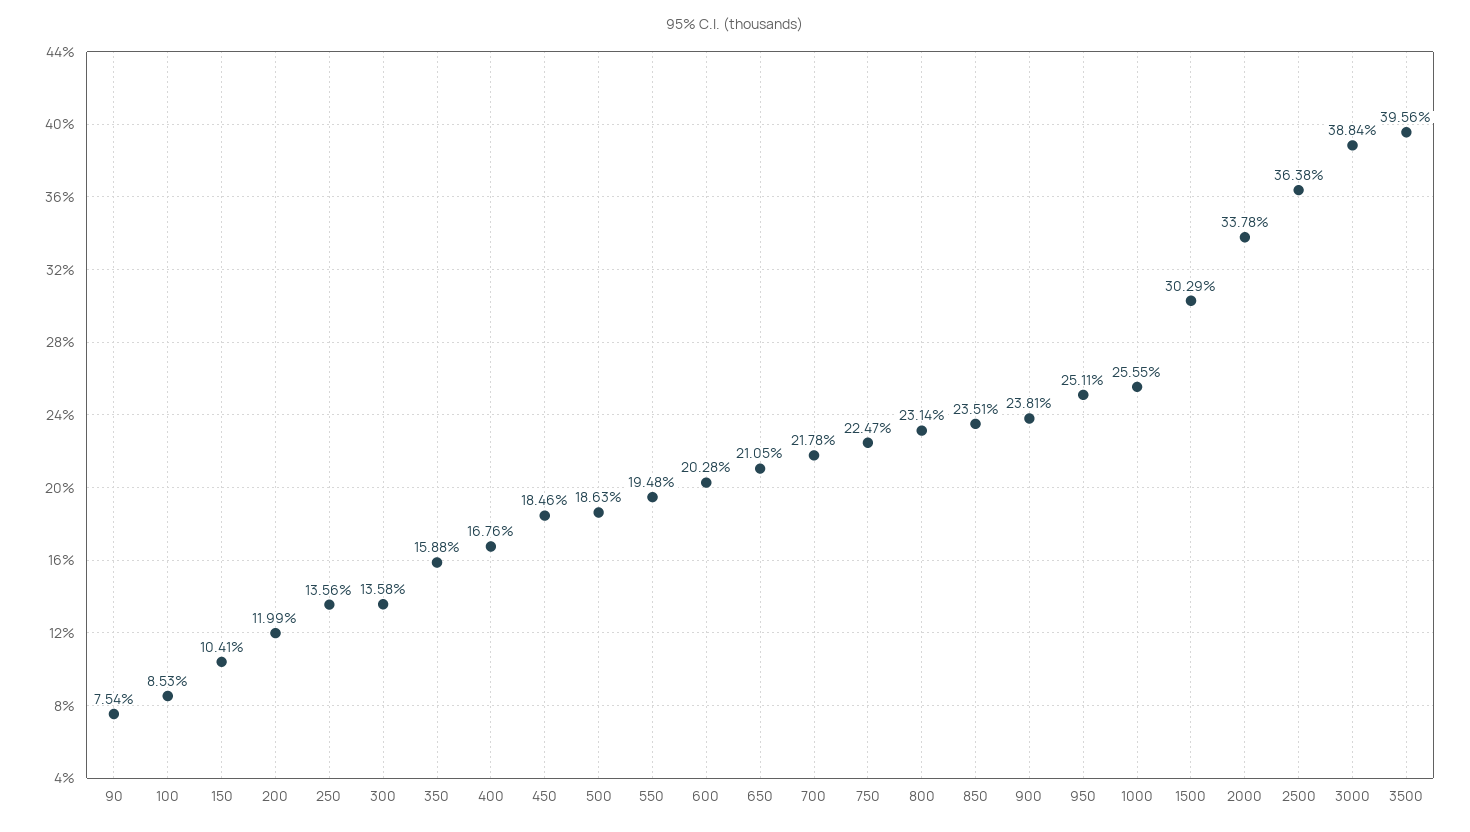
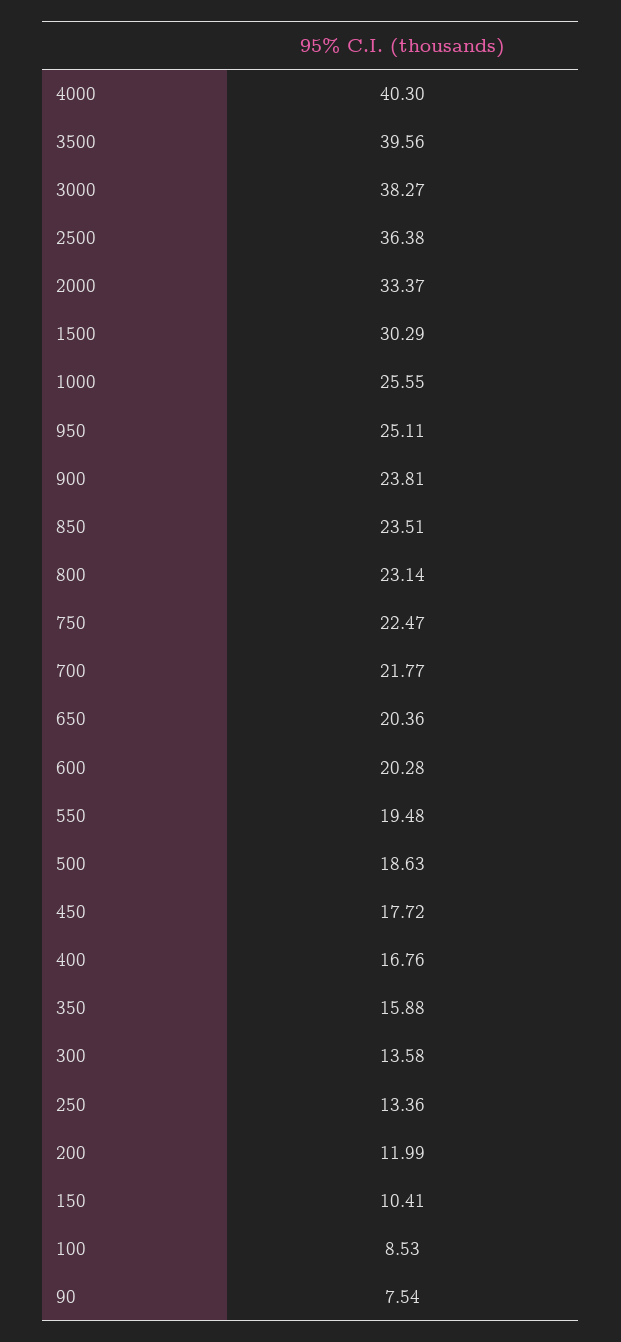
250: 13.56 -> 13.36
450: 18.46 -> 17.72
650: 21.05 -> 20.36
700: 21.78 -> 21.77
2000: 33.78 -> 33.37
3000: 38.84 -> 38.27
4000: none -> 40.3

